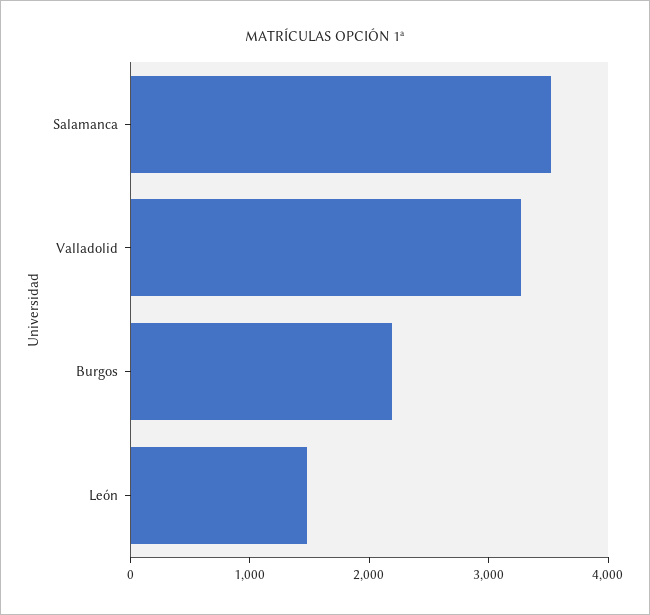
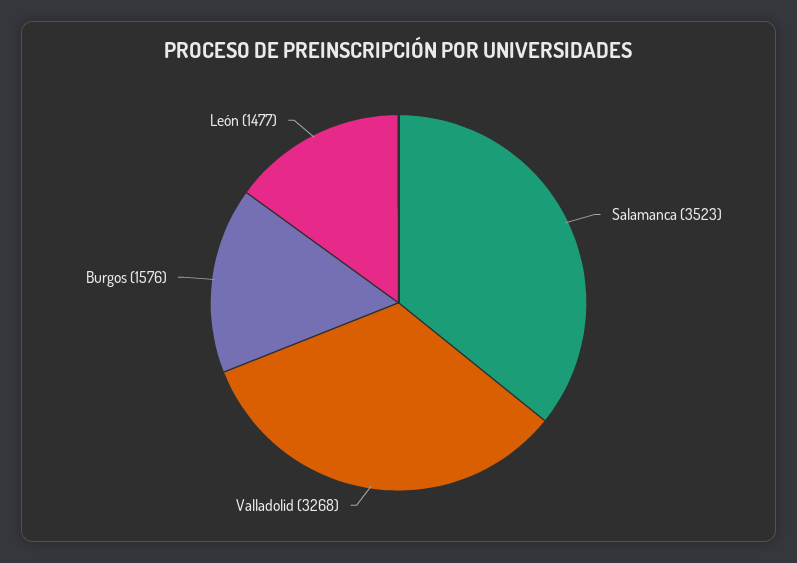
Burgos: 2200 -> 1576

